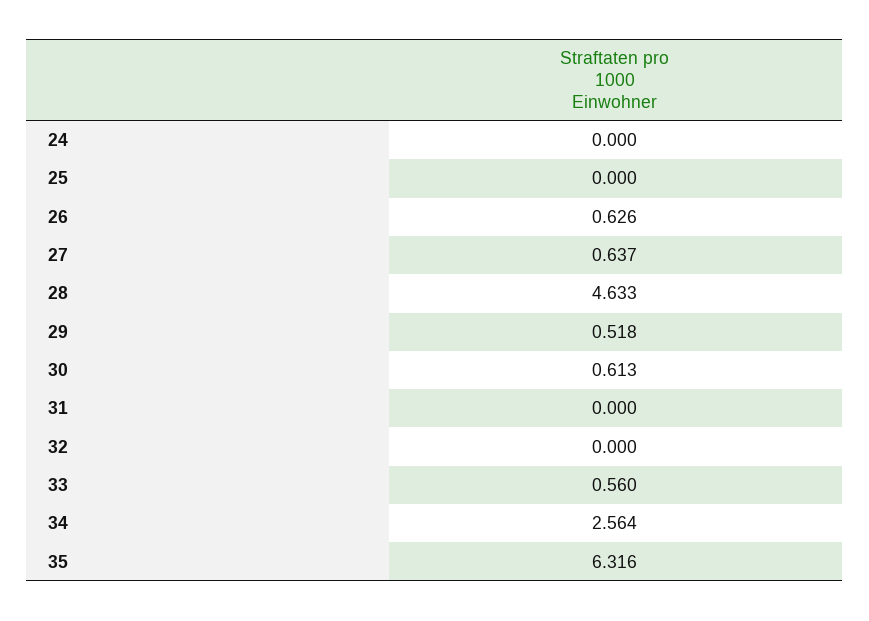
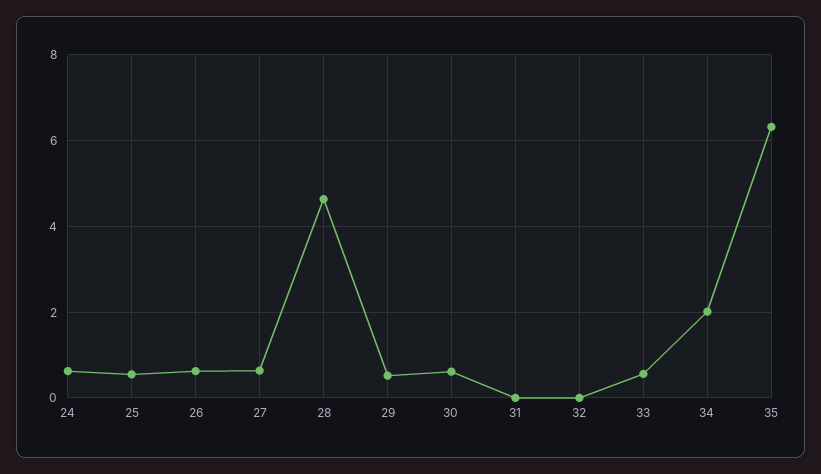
24: 0 -> 0.6
25: 0 -> 0.6
34: 2.564 -> 2

